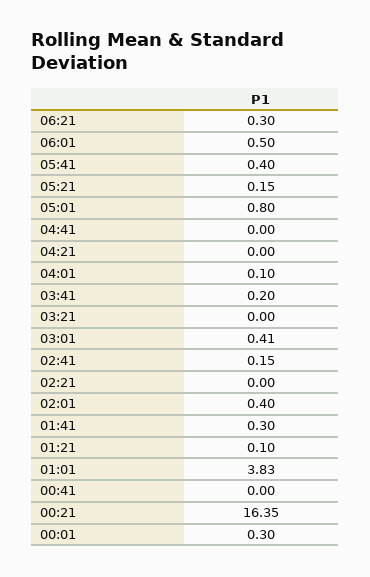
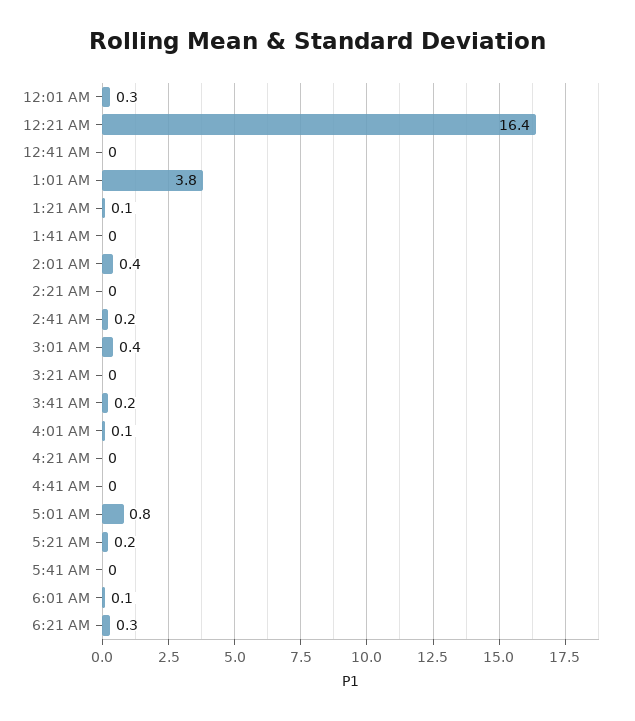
06:01: 0.5 -> 0.1
05:41: 0.4 -> 0
01:41: 0.3 -> 0

